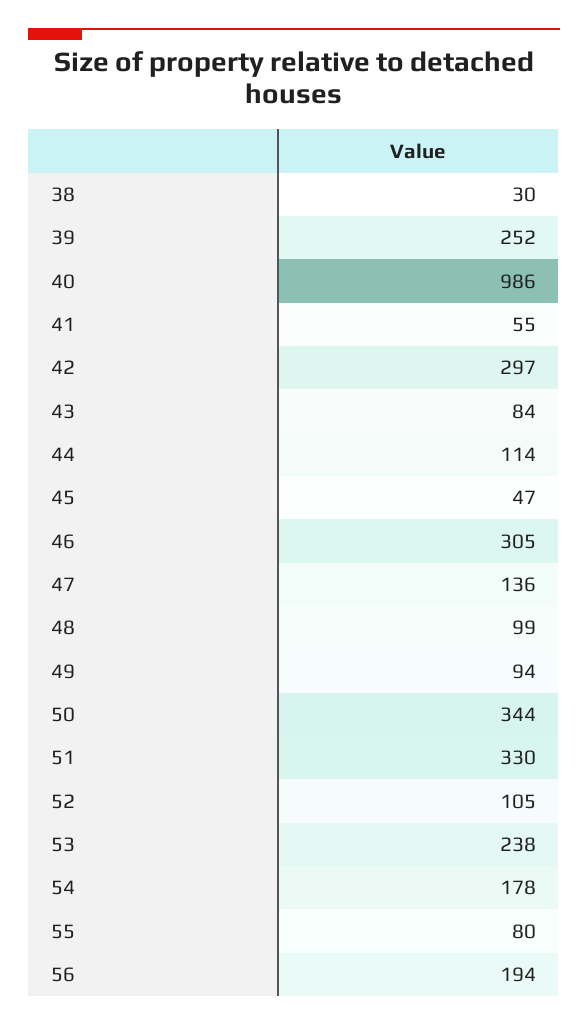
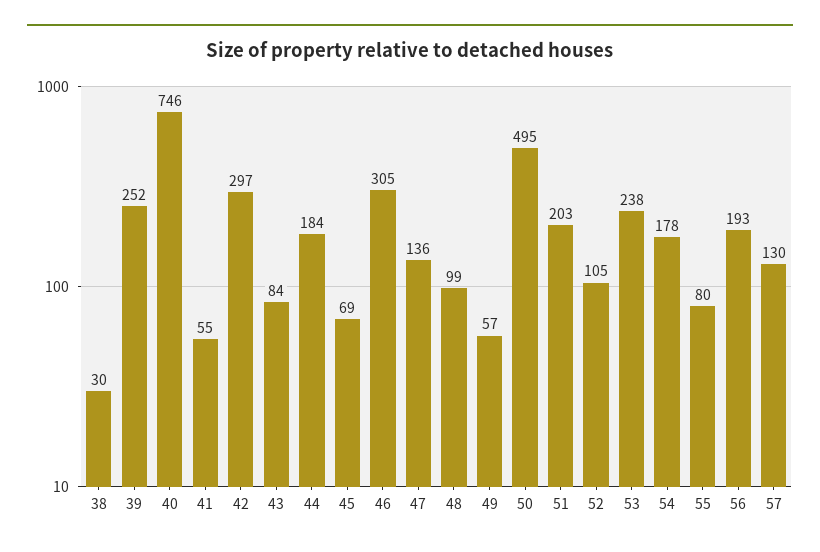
40: 986 -> 746
44: 114 -> 184
45: 47 -> 69
49: 94 -> 57
50: 344 -> 495
51: 330 -> 203
56: 194 -> 193
57: none -> 130

